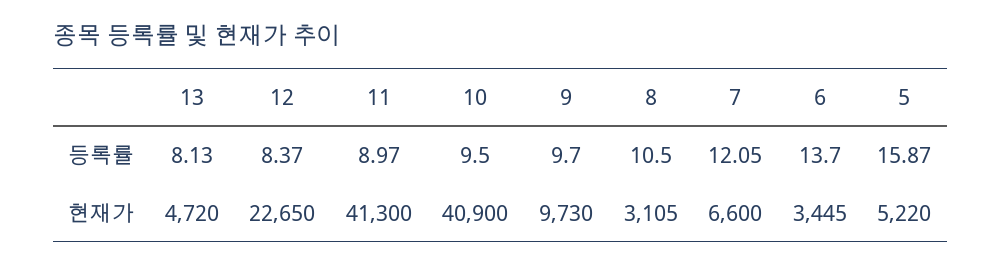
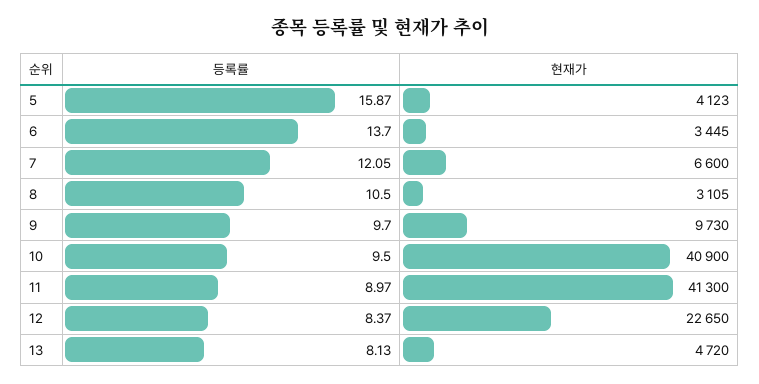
5, 현재가: 5220 -> 4123

